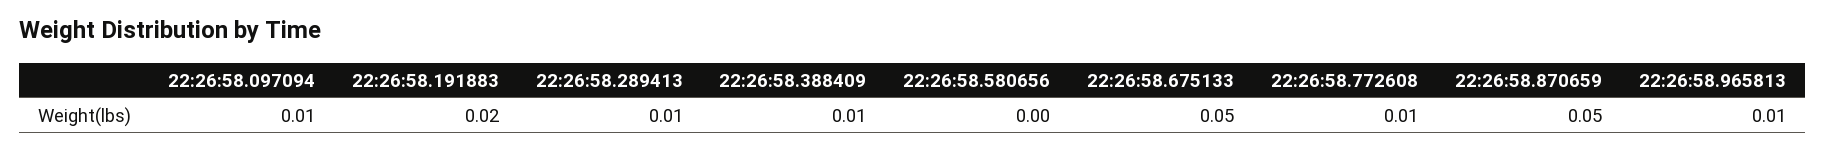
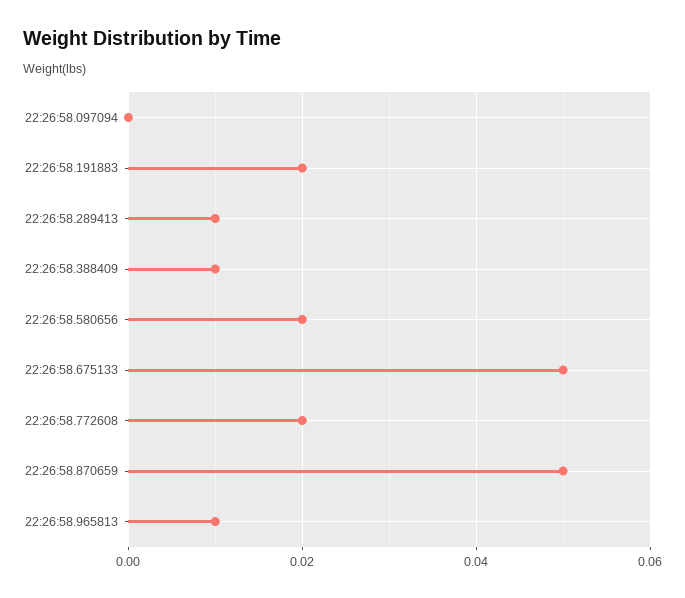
22:26:58.097094: 0.01 -> 0
22:26:58.580656: 0 -> 0.02
22:26:58.772608: 0.01 -> 0.02

